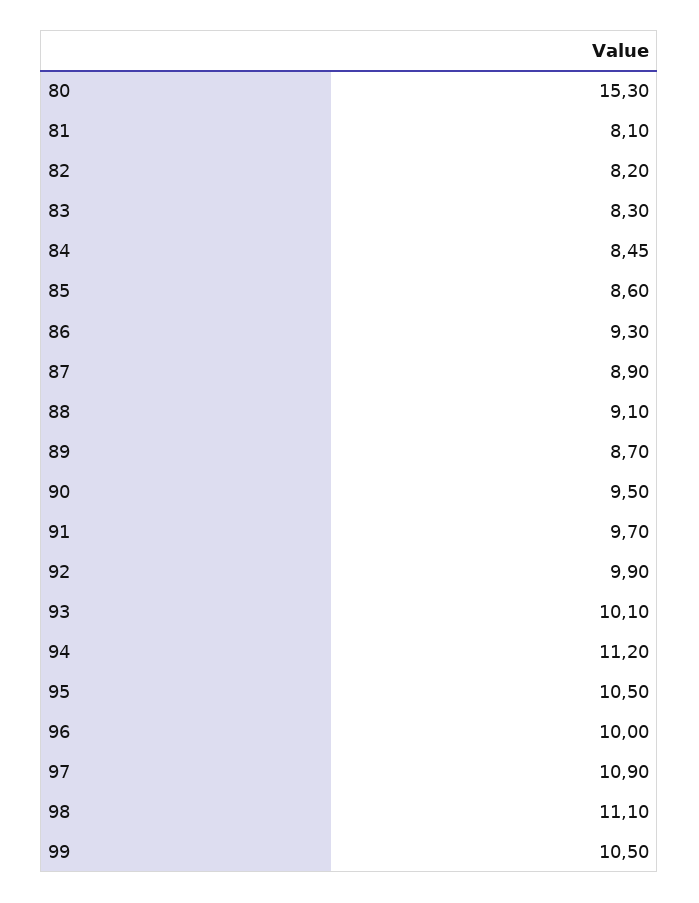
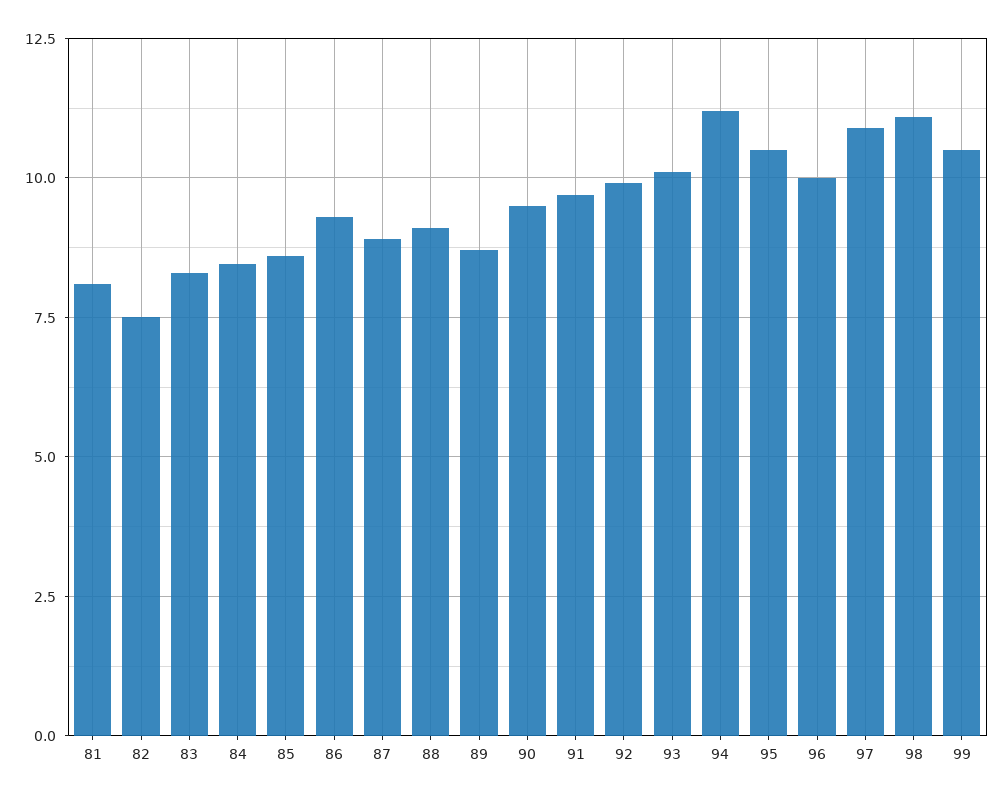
80: 15.3 -> none
82: 8.2 -> 7.5

